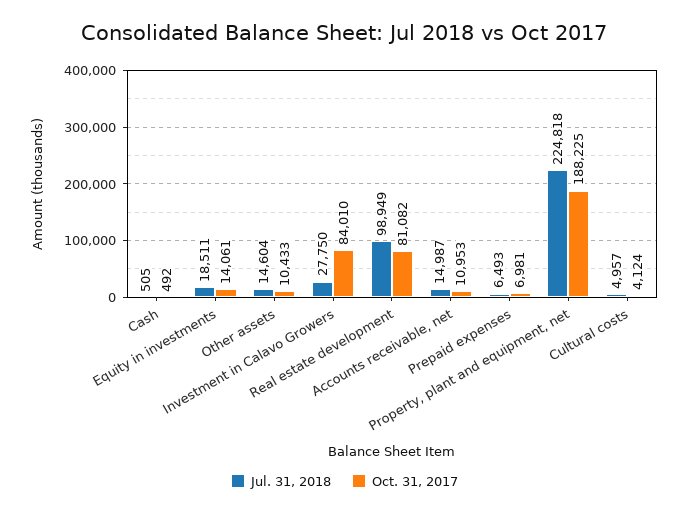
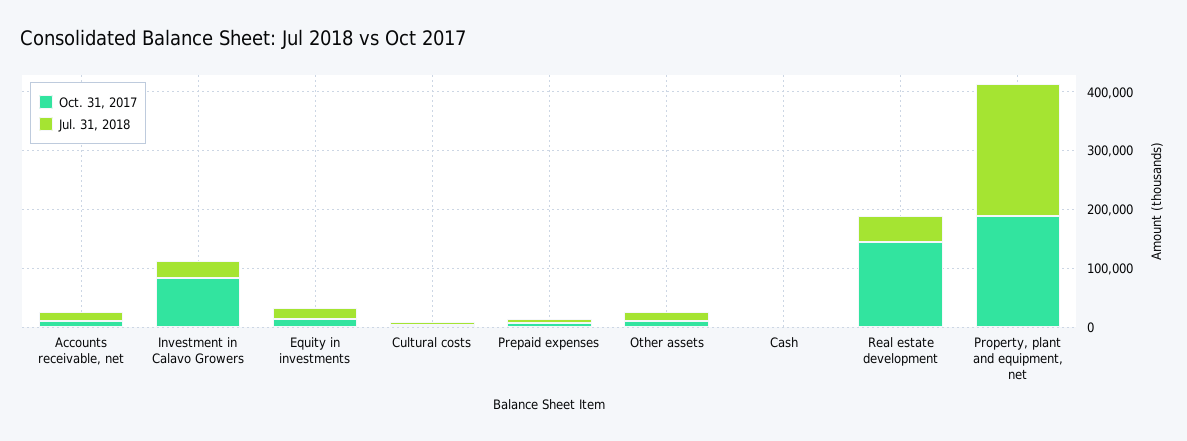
Jul. 31, 2018, Real estate development: 98949 -> 40000
Oct. 31, 2017, Real estate development: 81082 -> 140000

